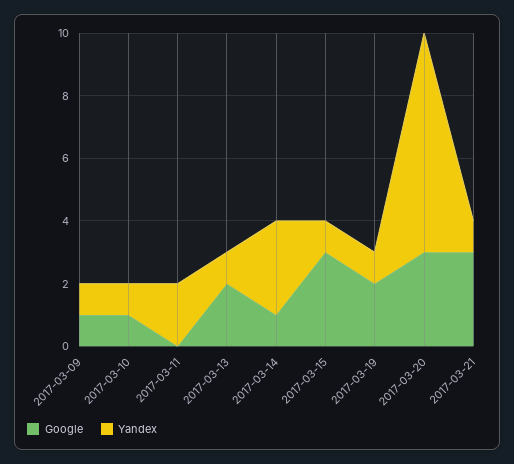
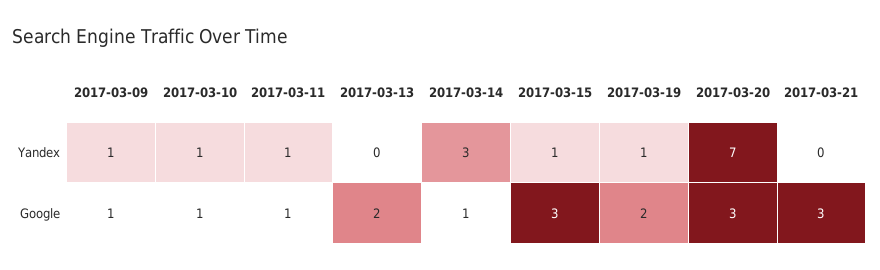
Google, 2017-03-11: 0 -> 1
Yandex, 2017-03-11: 2 -> 1
Yandex, 2017-03-13: 1 -> 0
Yandex, 2017-03-21: 1 -> 0

